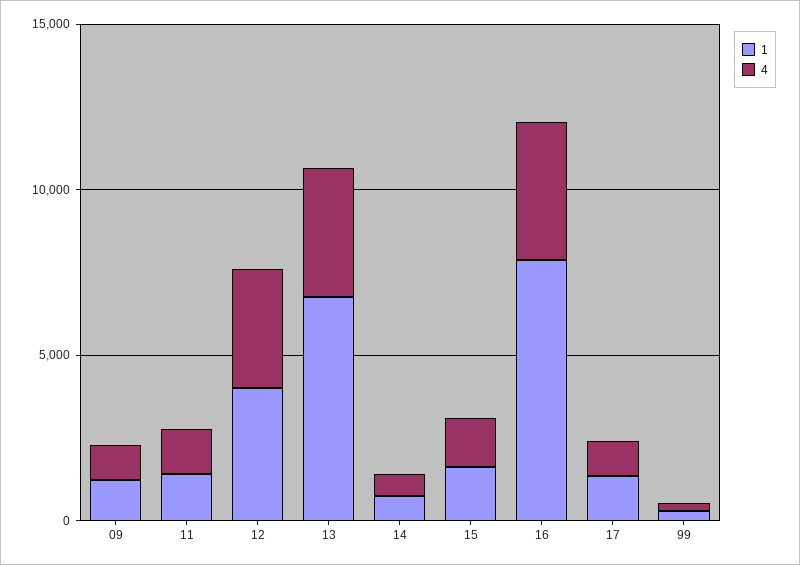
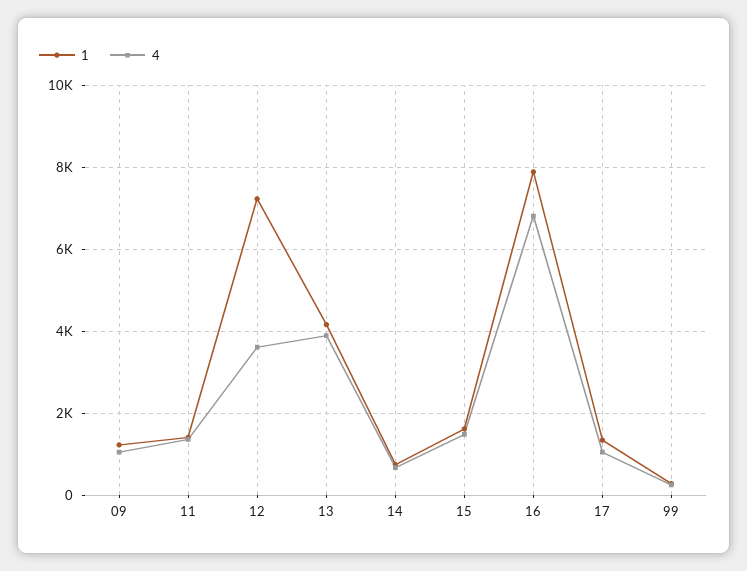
1, 12: 4000 -> 7200
1, 13: 7000 -> 4200
4, 16: 4000 -> 6800

